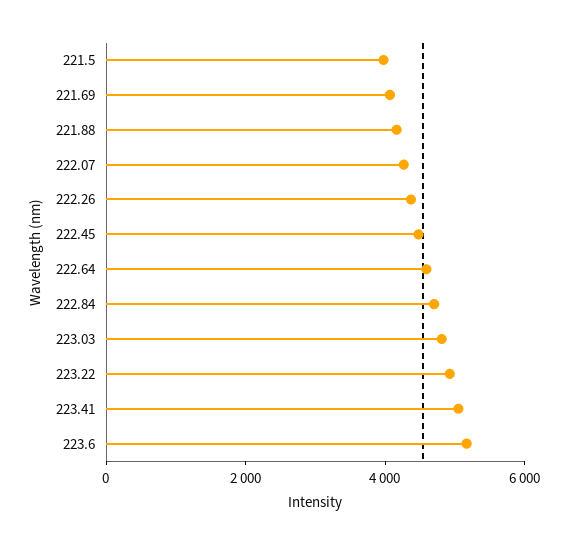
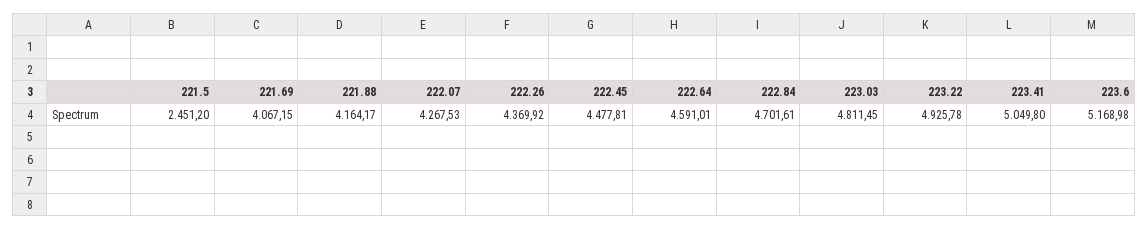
221.5: 4000 -> 2451.2

